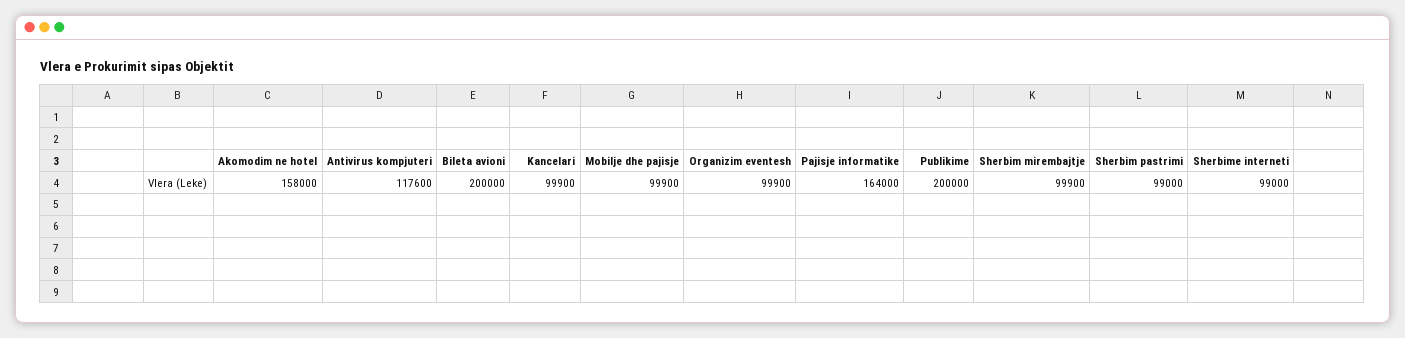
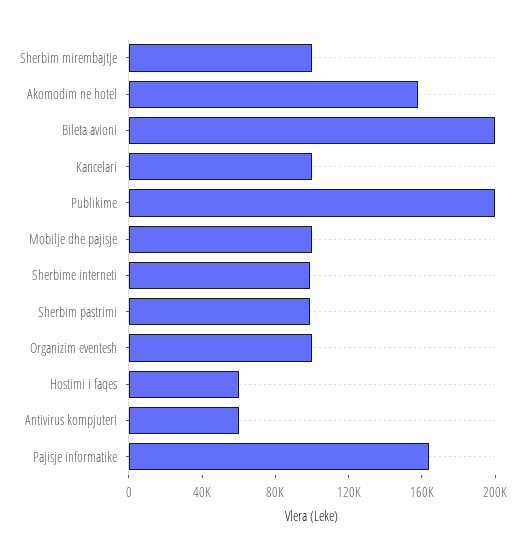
Antivirus kompjuteri: 117600 -> 60000
Hostimi i faqes: none -> 60000

